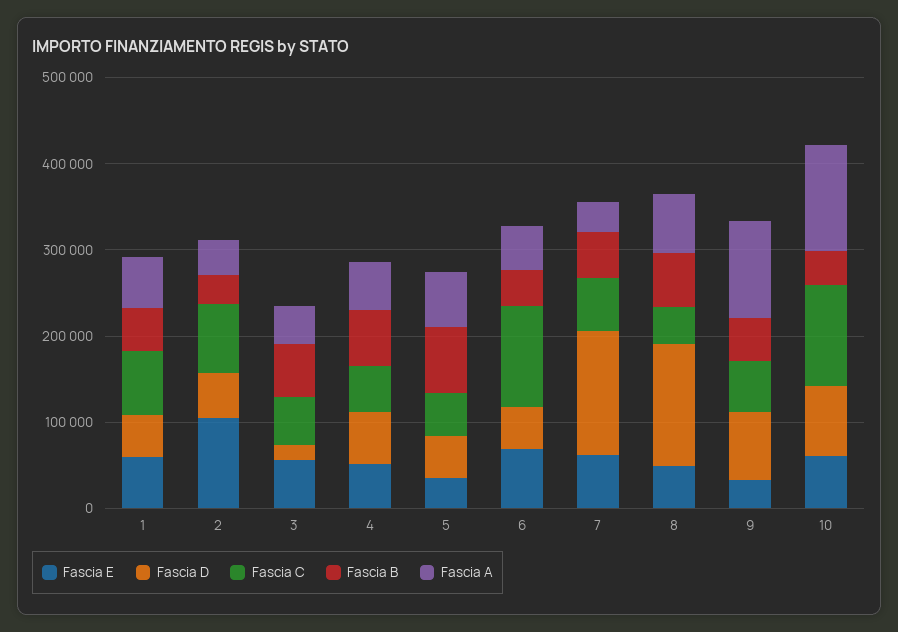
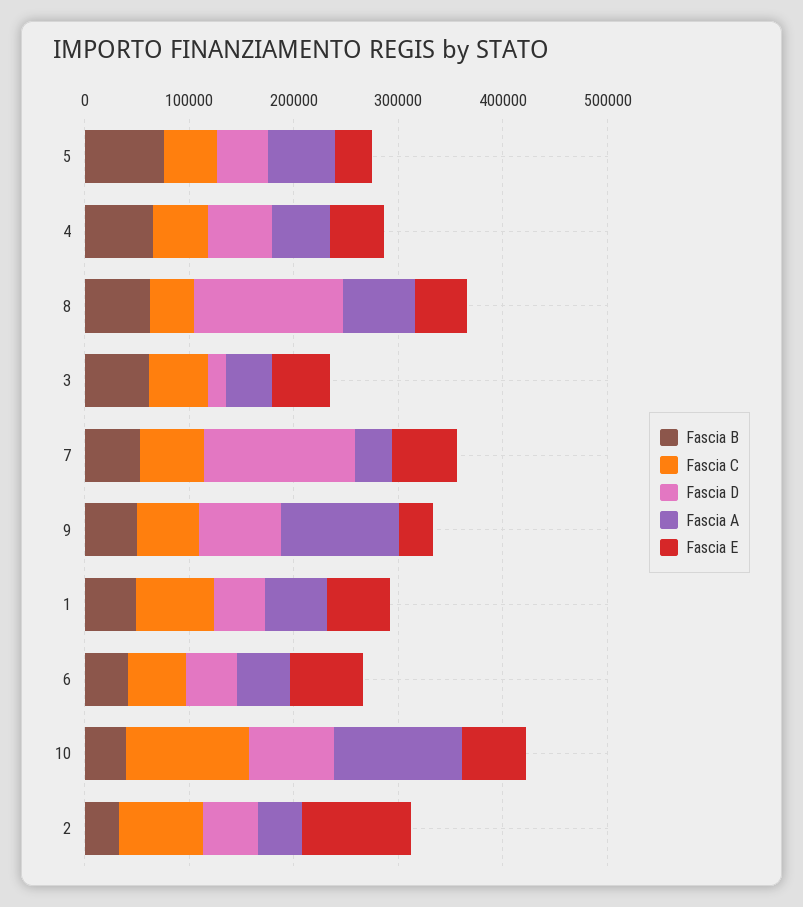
Fascia C, 6: 120000 -> 60000

